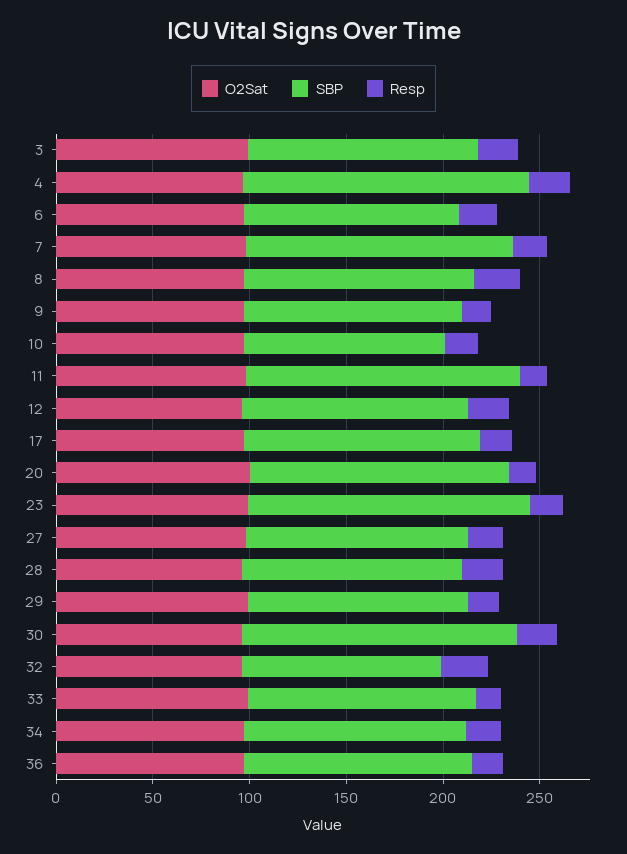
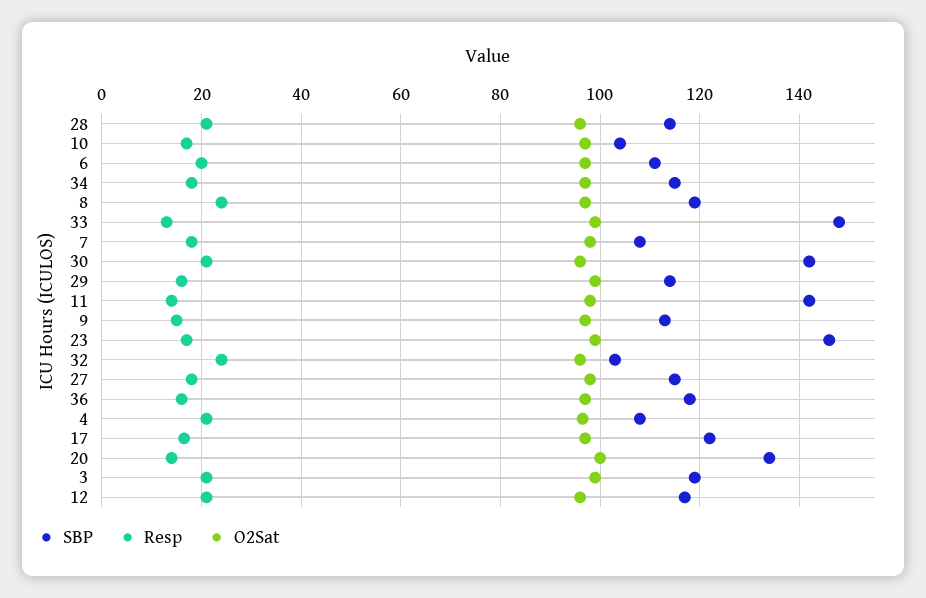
SBP, 4: 150 -> 108
SBP, 7: 140 -> 108
SBP, 33: 120 -> 148

